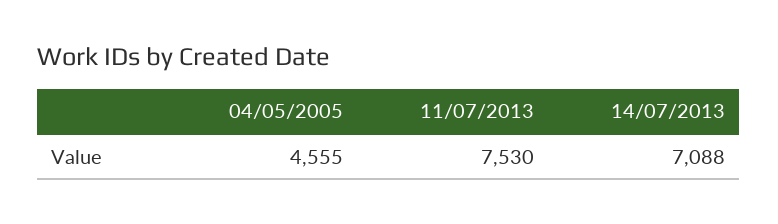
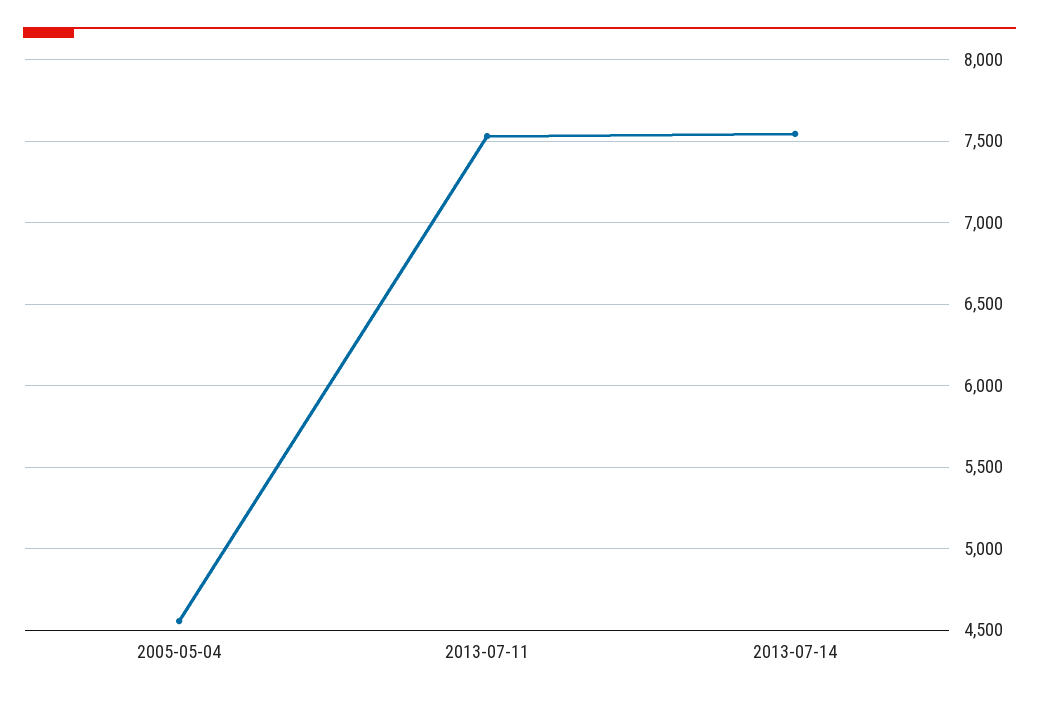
14/07/2013: 7088 -> 7550

